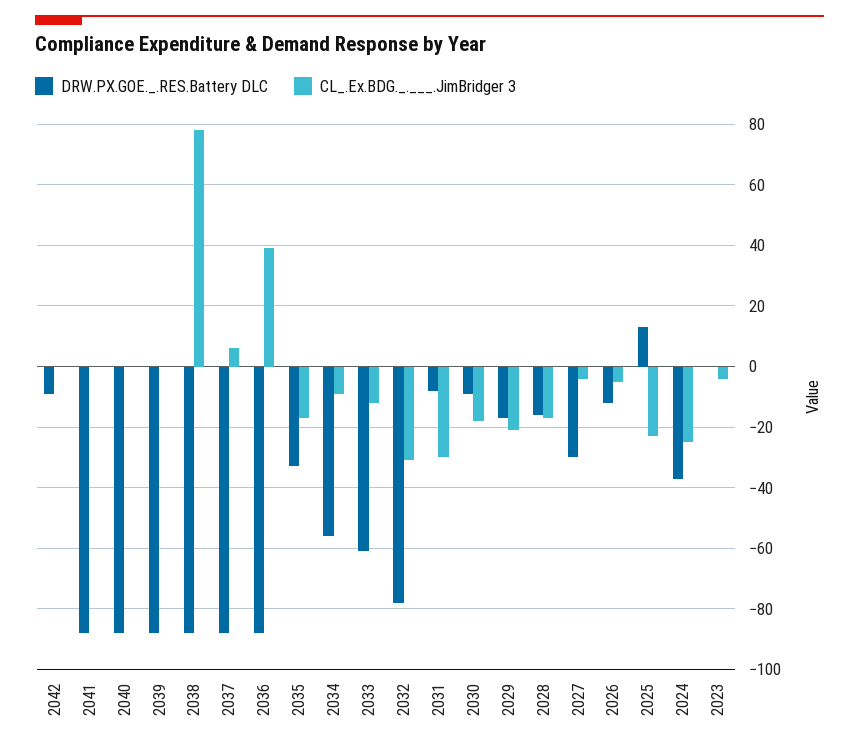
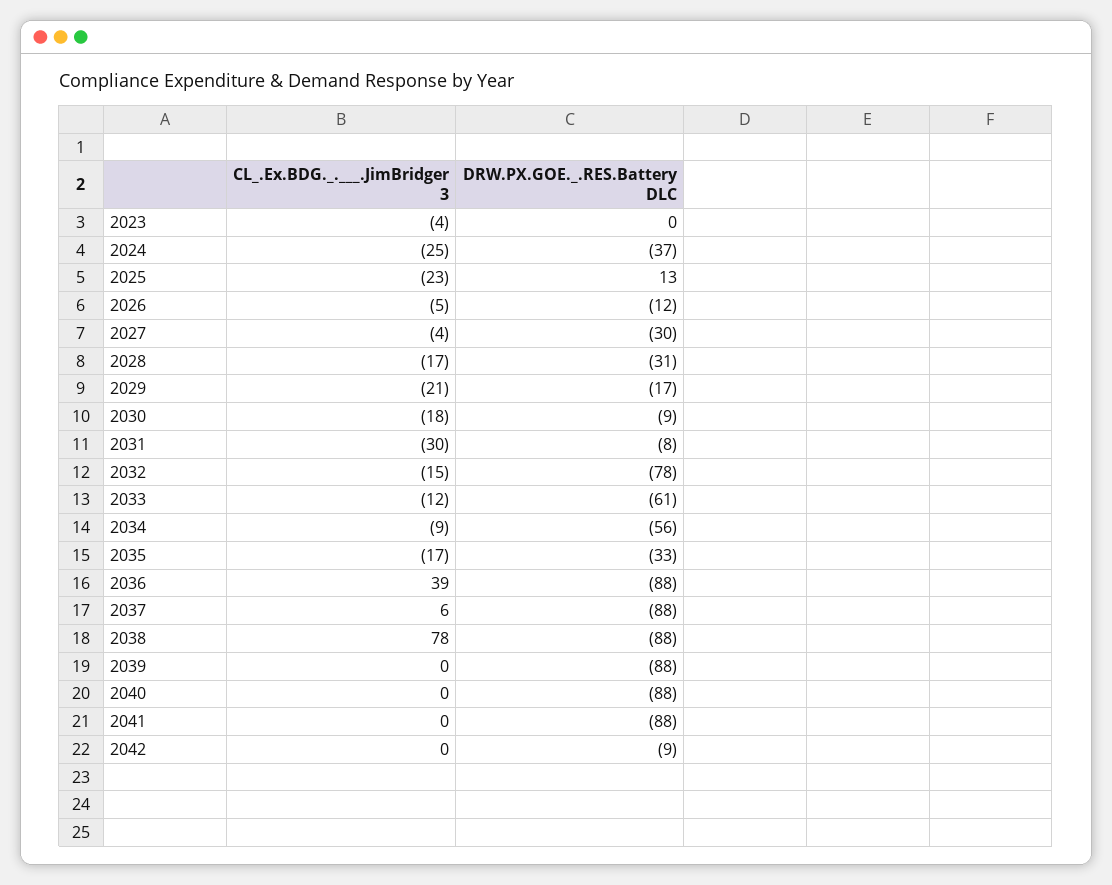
CL_.Ex.BDG._.___.JimBridger 3, 2032: -30 -> -15
DRW.PX.GOE._.RES.Battery DLC, 2028: -15 -> -31

